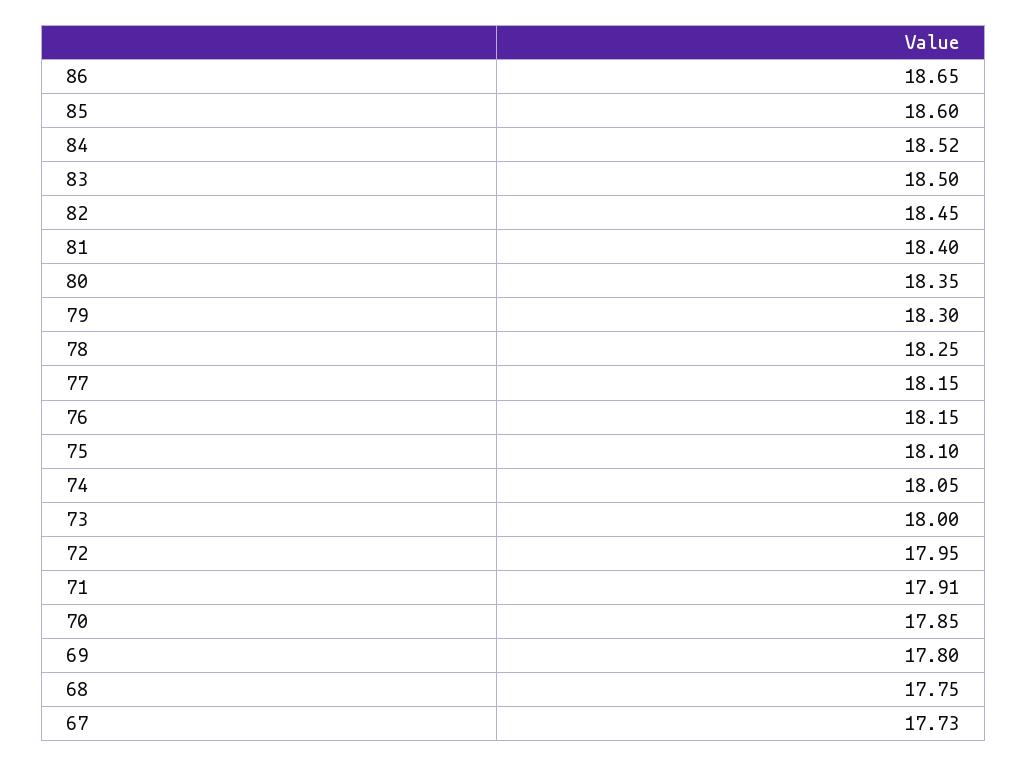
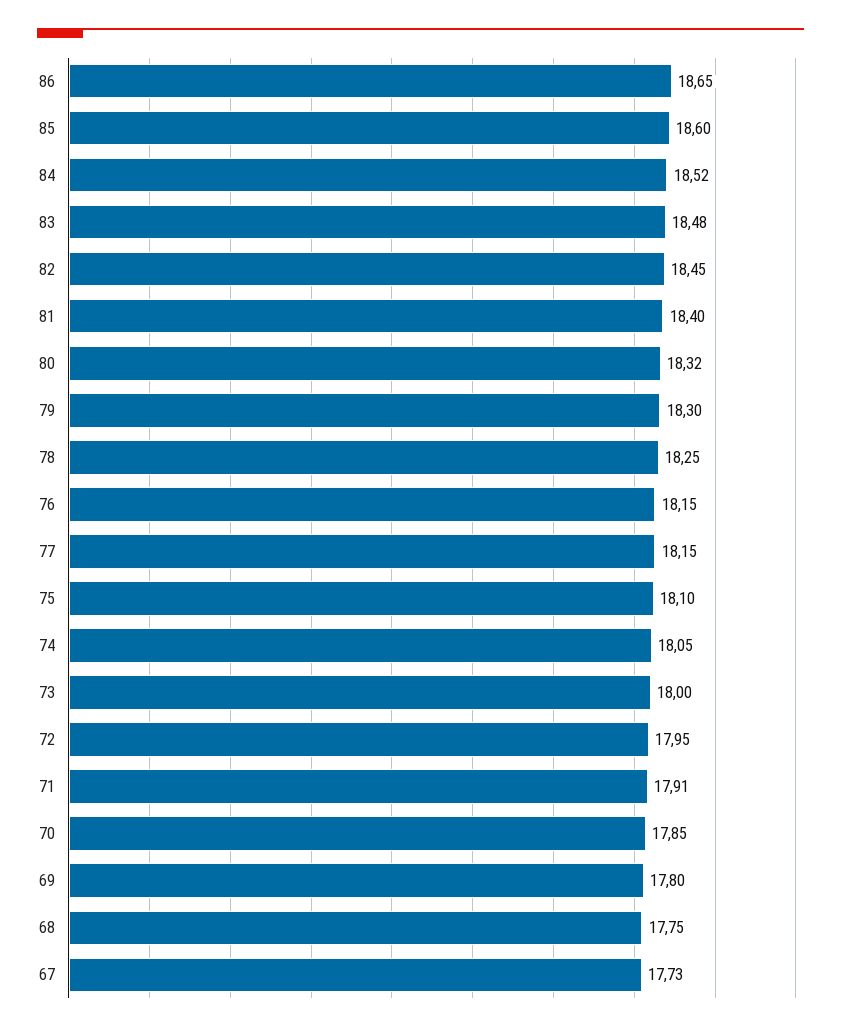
83: 18.5 -> 18.48
80: 18.35 -> 18.32

